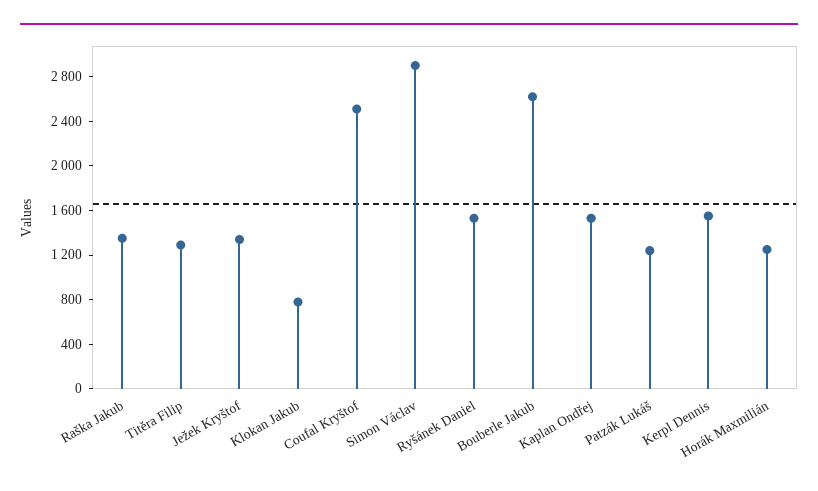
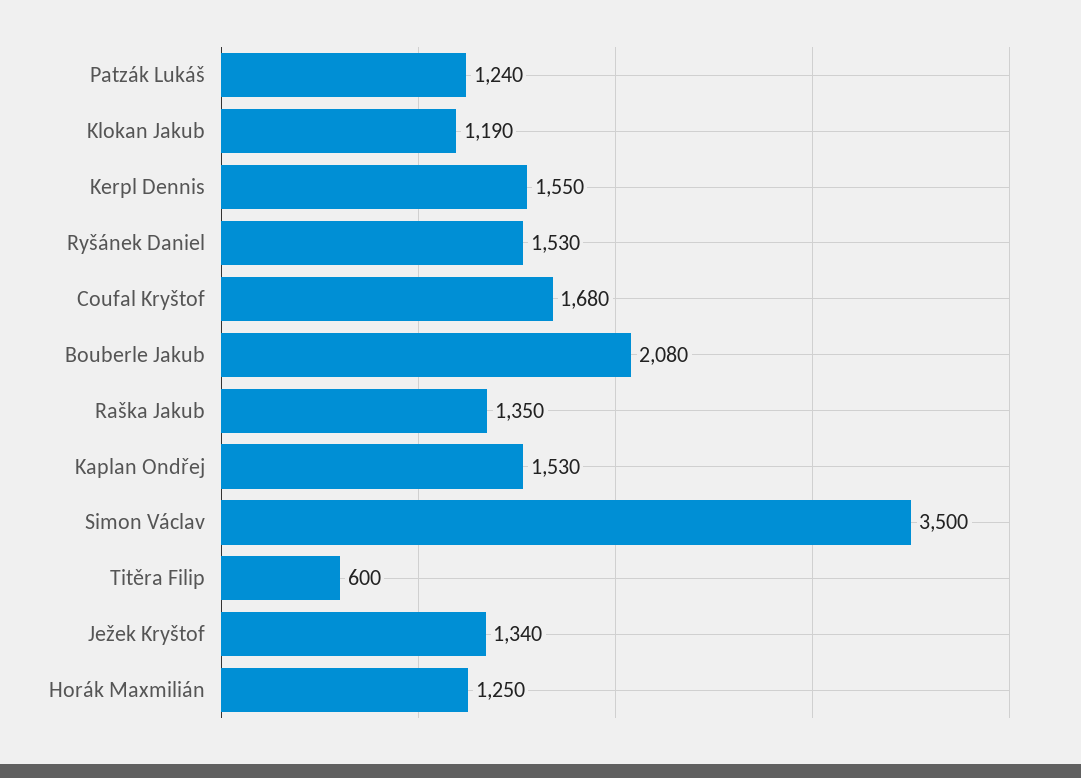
Titěra Filip: 1300 -> 600
Klokan Jakub: 800 -> 1190
Coufal Kryštof: 2500 -> 1680
Simon Václav: 2900 -> 3500
Bouberle Jakub: 2600 -> 2080

